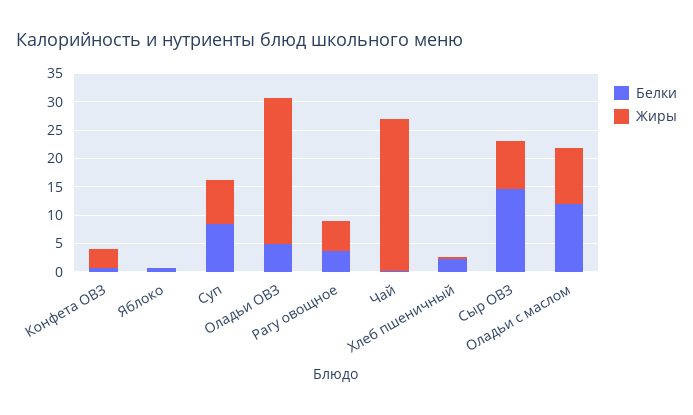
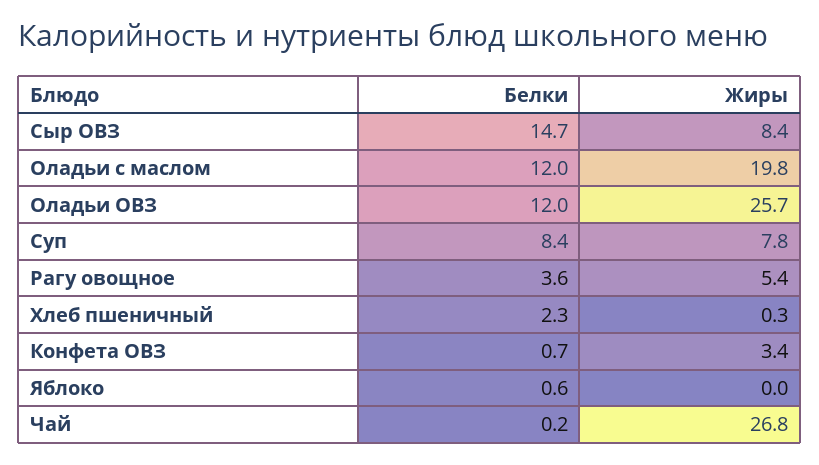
Белки, Оладьи ОВЗ: 5 -> 12
Жиры, Оладьи с маслом: 10 -> 19.8

